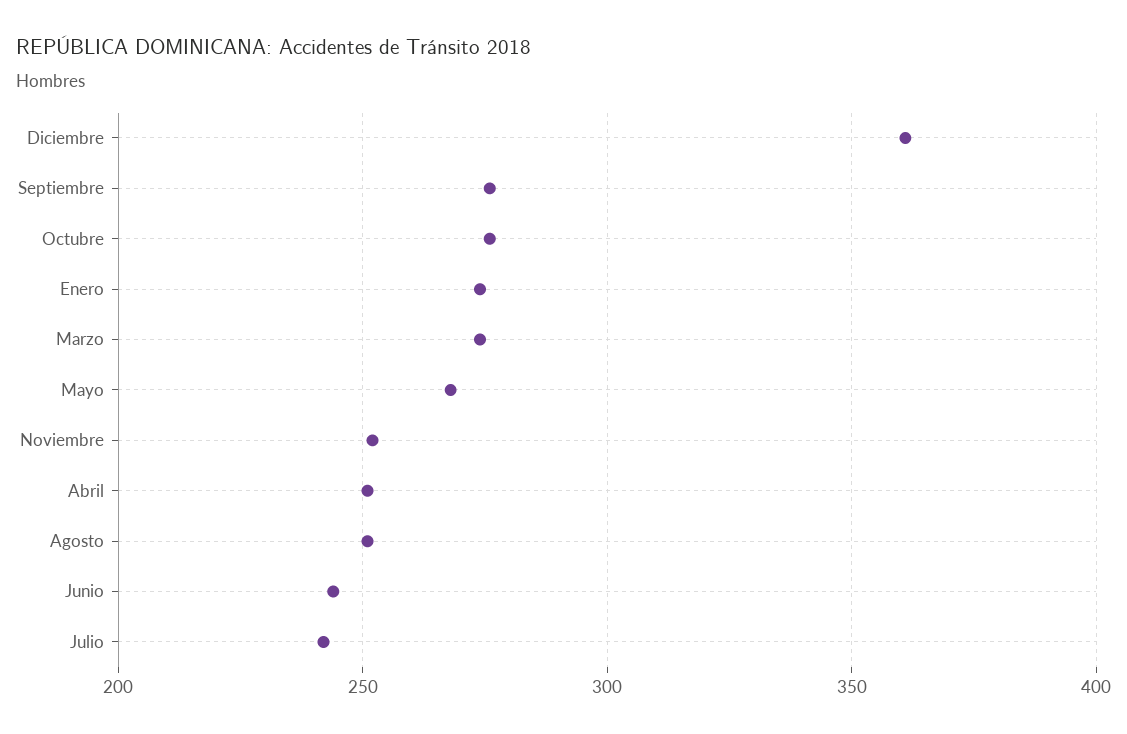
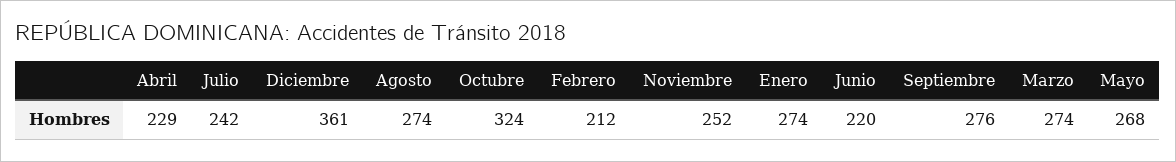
Octubre: 275 -> 324
Abril: 250 -> 229
Agosto: 250 -> 274
Junio: 245 -> 220
Febrero: none -> 212

